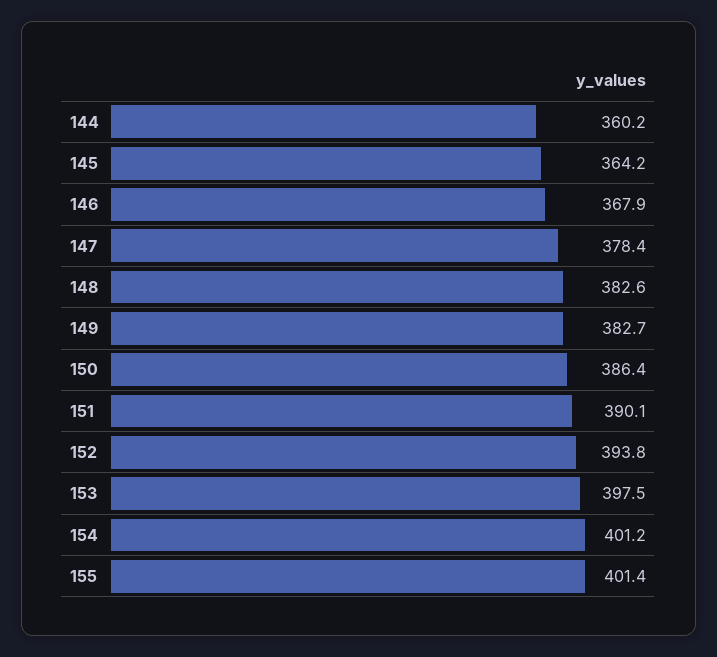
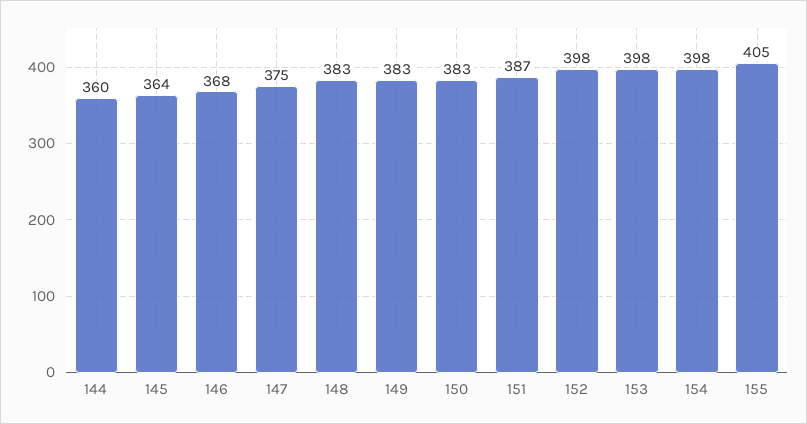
147: 378.4 -> 375
150: 386.4 -> 383
151: 390.1 -> 387
152: 393.8 -> 398
154: 401.2 -> 398
155: 401.4 -> 405

